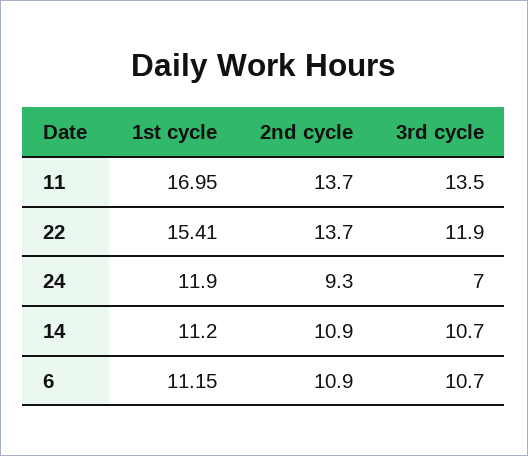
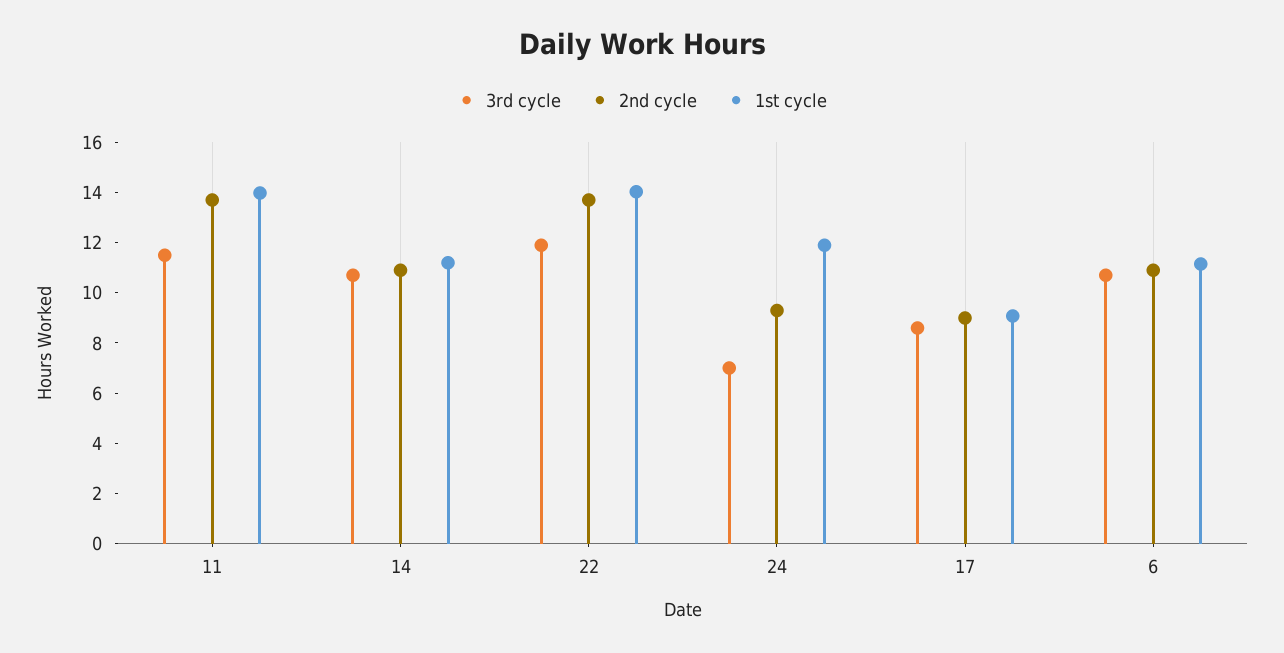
1st cycle, 11: 16.95 -> 14
3rd cycle, 11: 13.5 -> 11.5
1st cycle, 22: 15.41 -> 14
3rd cycle, 17: none -> 8.5
2nd cycle, 17: none -> 9
1st cycle, 17: none -> 9

